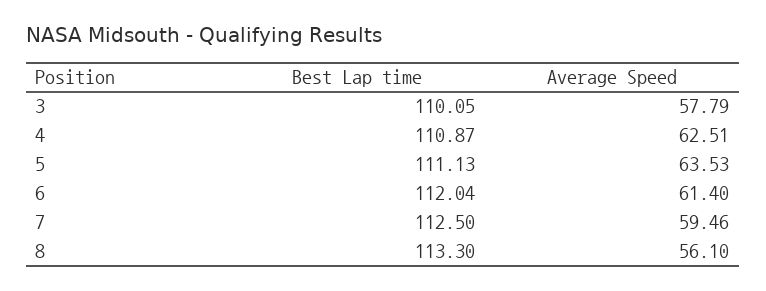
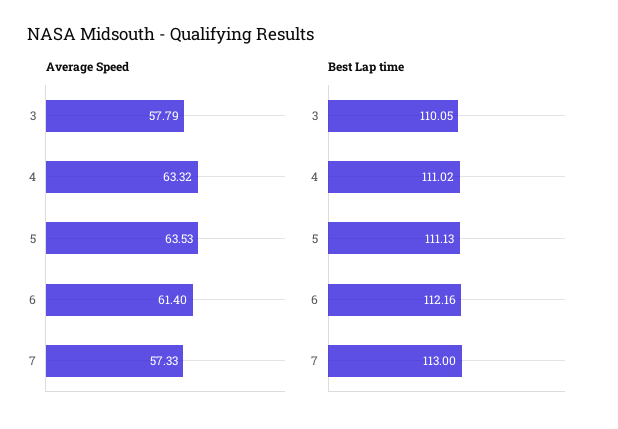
Best Lap time, 4: 110.87 -> 111.02
Average Speed, 4: 62.51 -> 63.32
Best Lap time, 6: 112.04 -> 112.16
Best Lap time, 7: 112.5 -> 113
Average Speed, 7: 59.46 -> 57.33
Best Lap time, 8: 113.3 -> none
Average Speed, 8: 56.1 -> none

